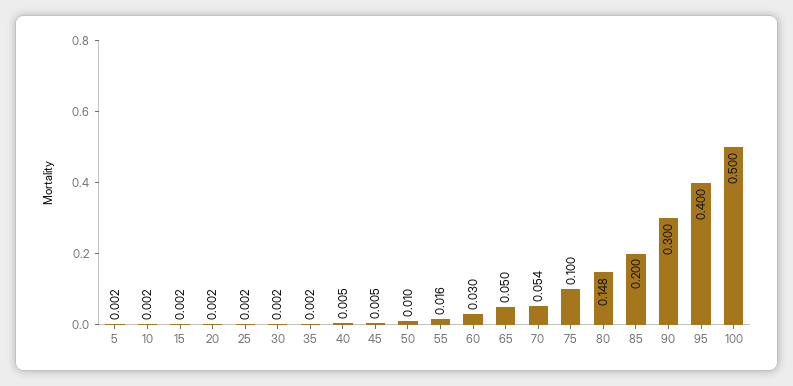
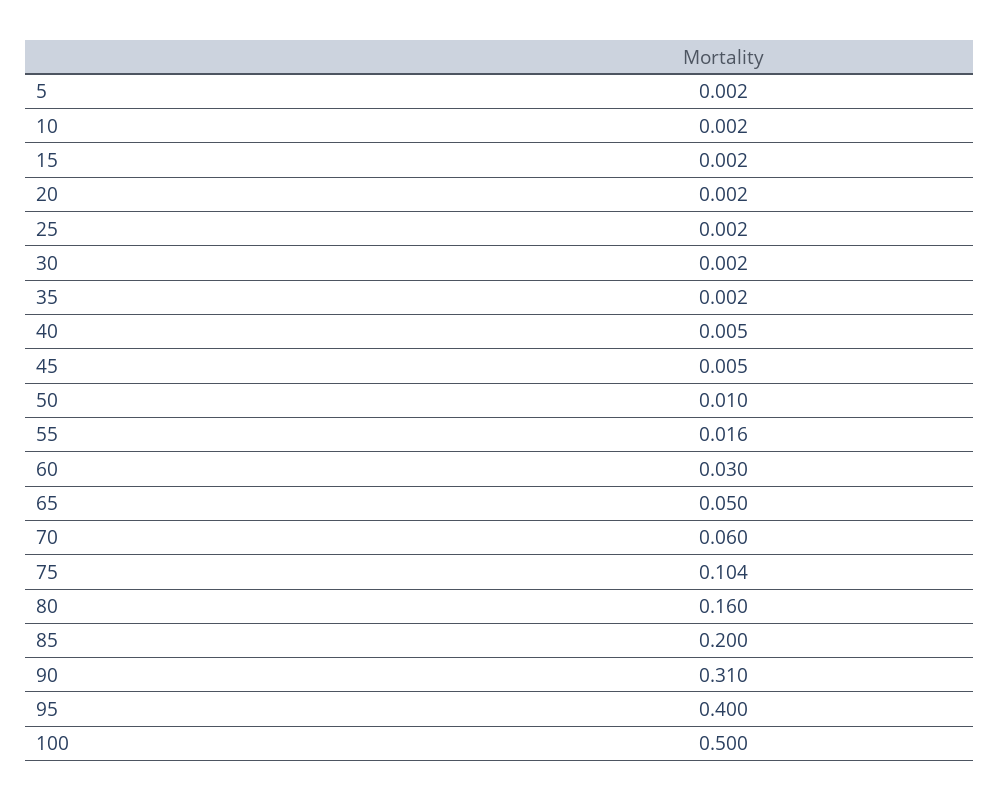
70: 0.054 -> 0.06
75: 0.1 -> 0.104
80: 0.148 -> 0.16
90: 0.3 -> 0.31

